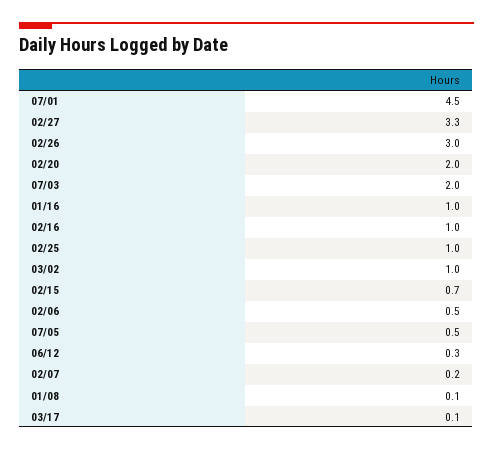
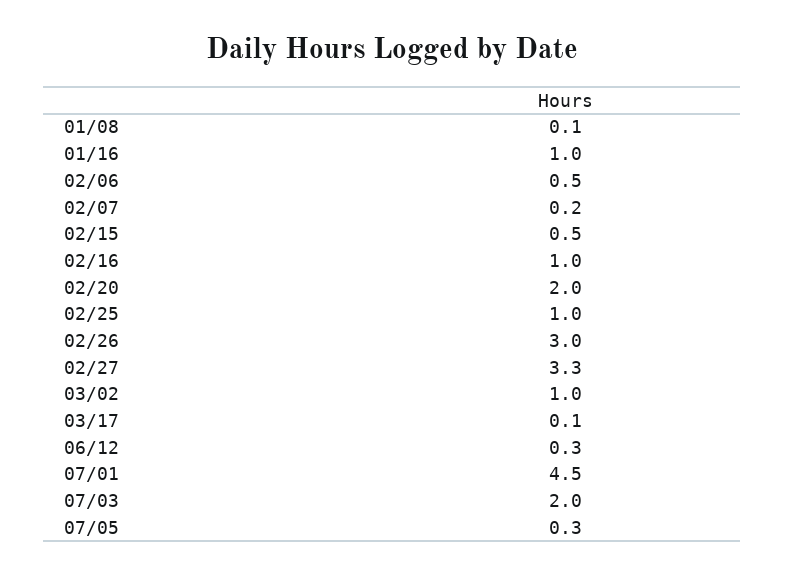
02/15: 0.7 -> 0.5
07/05: 0.5 -> 0.3

